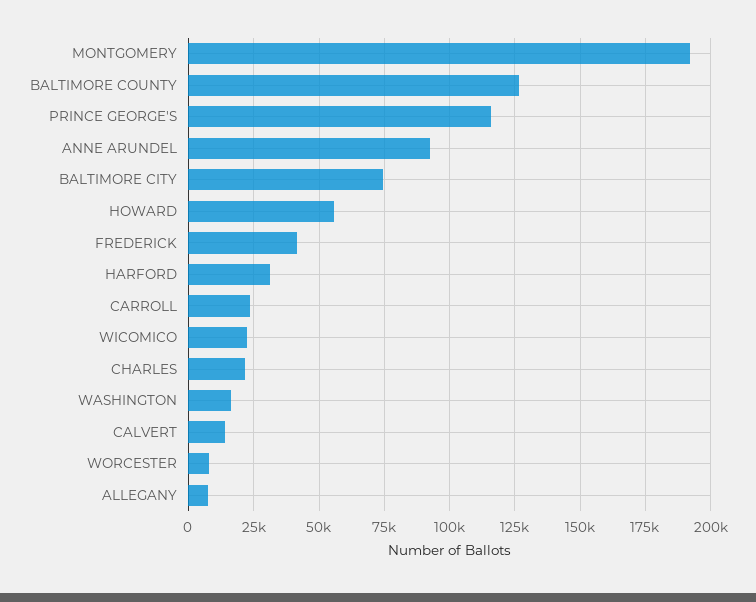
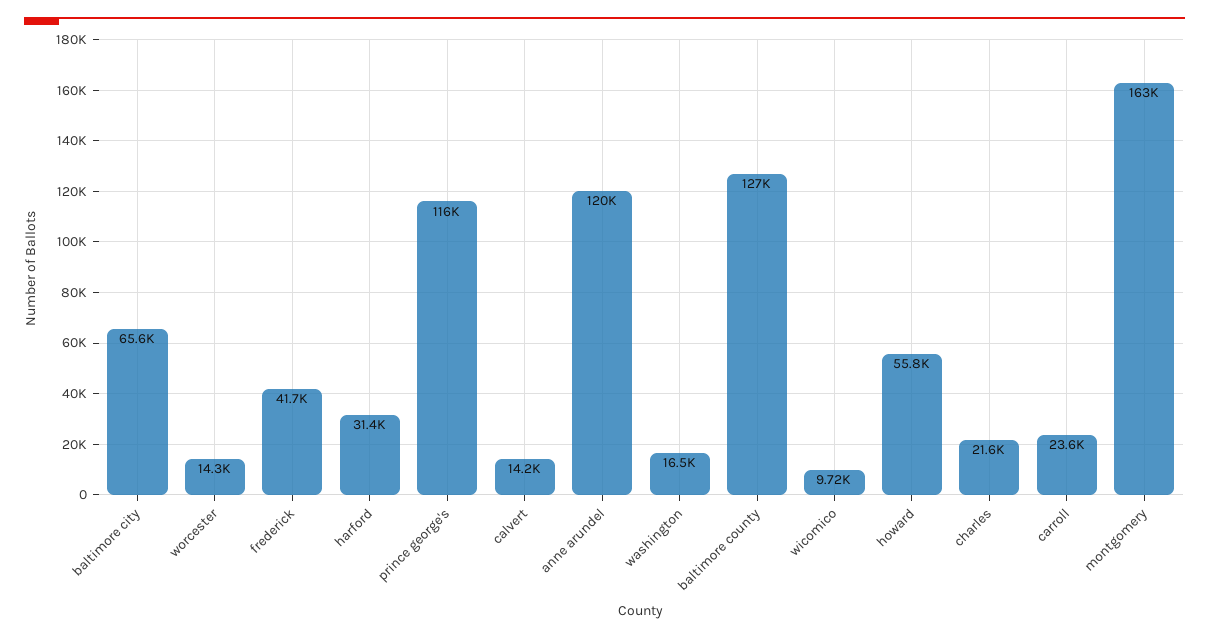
MONTGOMERY: 192500 -> 163000
ANNE ARUNDEL: 92500 -> 120000
BALTIMORE CITY: 75000 -> 65600
WICOMICO: 22500 -> 9720
WORCESTER: 7500 -> 14300
ALLEGANY: 7500 -> none

